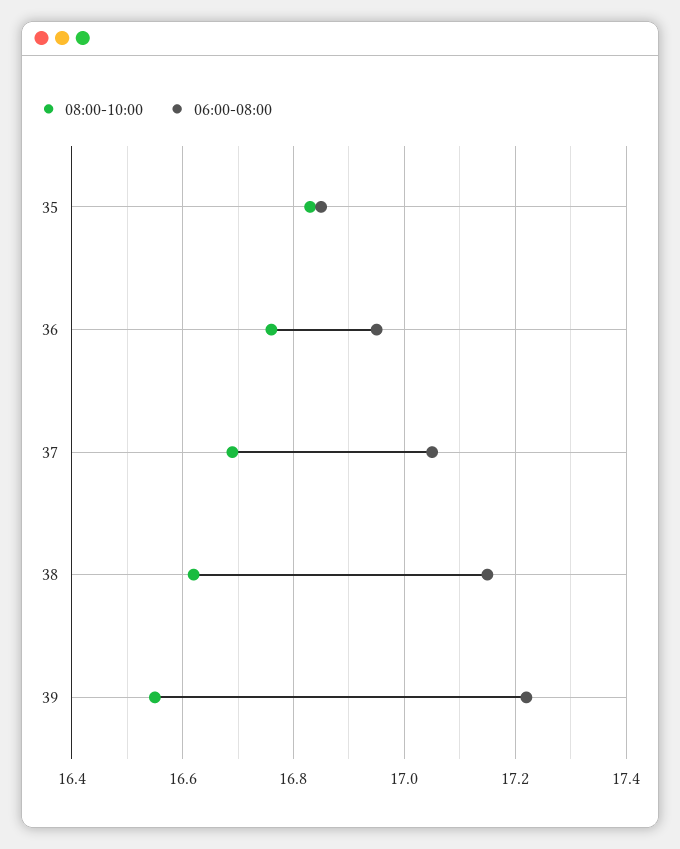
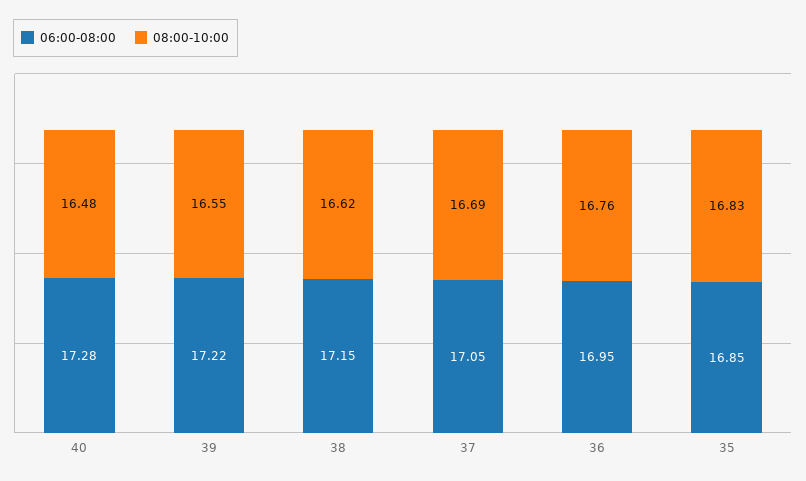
06:00-08:00, 40: none -> 17.28
08:00-10:00, 40: none -> 16.48

